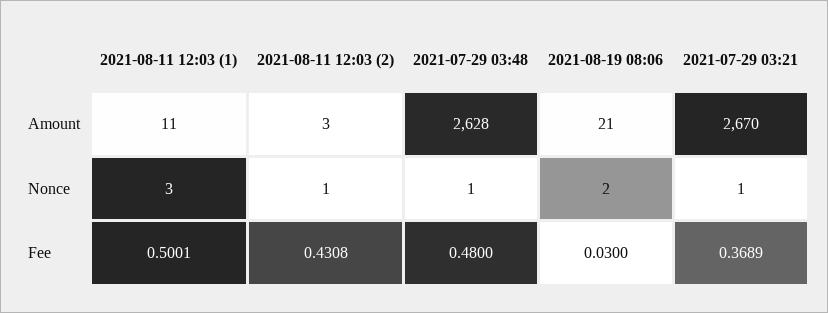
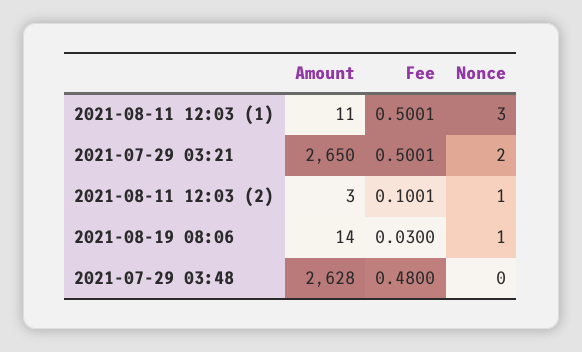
2021-08-19 08:06, Amount: 21 -> 14
2021-07-29 03:21, Amount: 2670 -> 2650
2021-07-29 03:48, Nonce: 1 -> 0
2021-08-19 08:06, Nonce: 2 -> 1
2021-07-29 03:21, Nonce: 1 -> 2
2021-08-11 12:03 (2), Fee: 0.4308 -> 0.1001
2021-07-29 03:21, Fee: 0.3689 -> 0.5001

